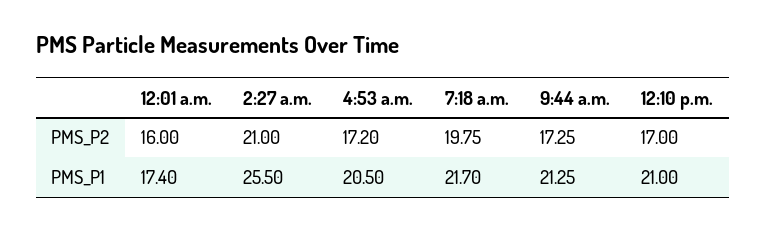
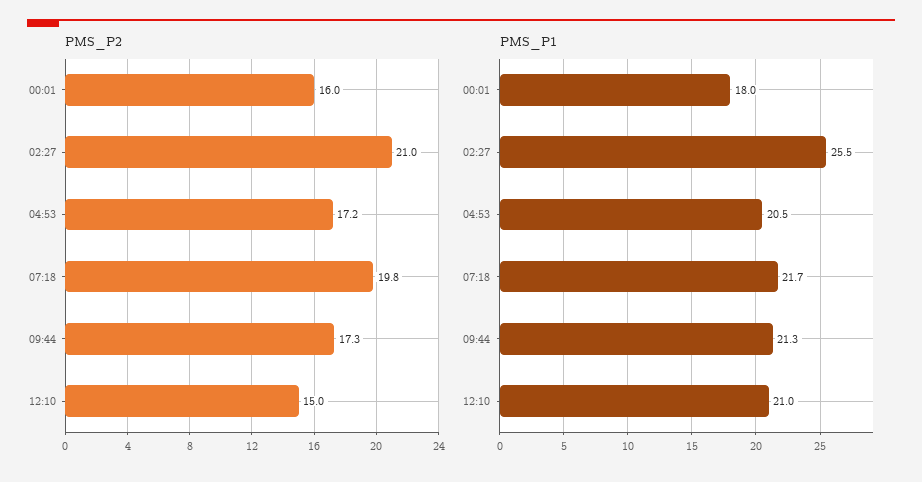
PMS_P2, 12:10 p.m.: 17 -> 15
PMS_P1, 12:01 a.m.: 17.4 -> 18

